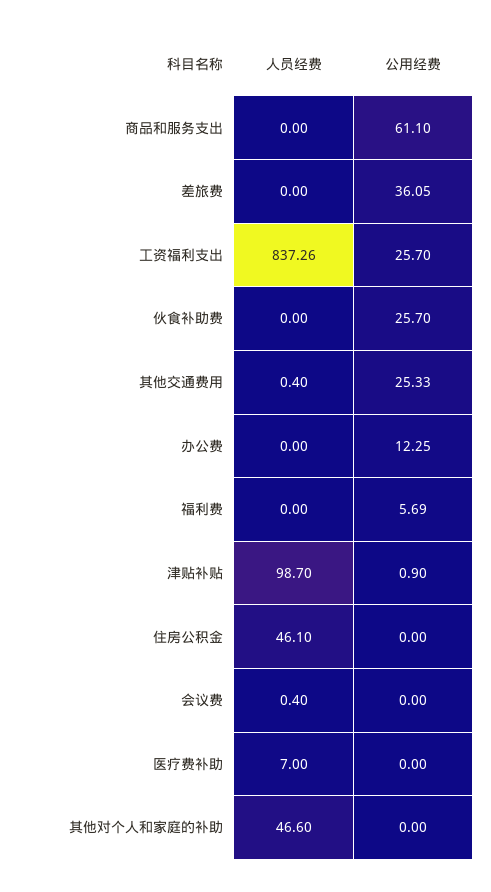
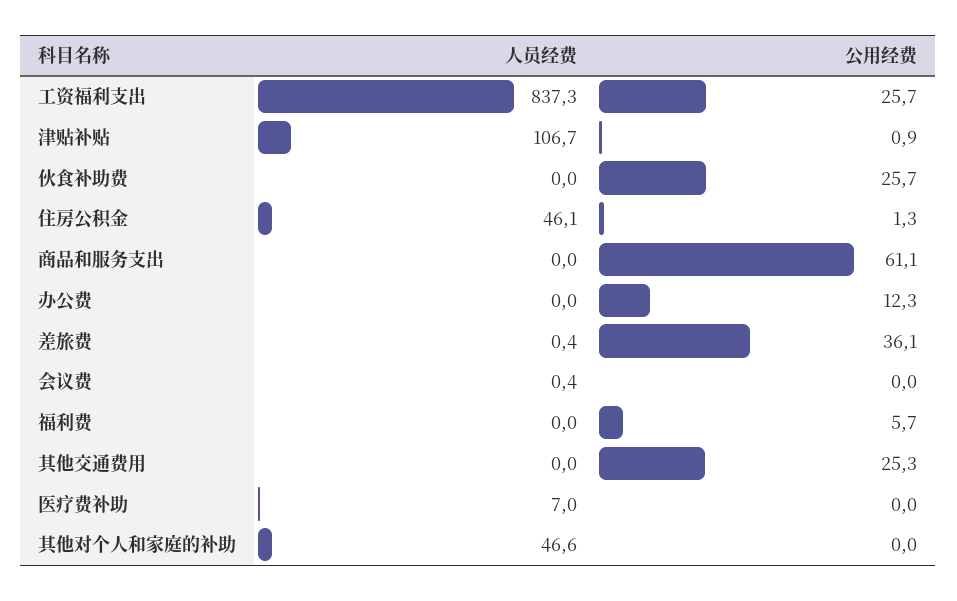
人员经费, 差旅费: 0 -> 0.4
人员经费, 其他交通费用: 0.4 -> 0
人员经费, 津贴补贴: 98.7 -> 106.7
公用经费, 住房公积金: 0 -> 1.3

